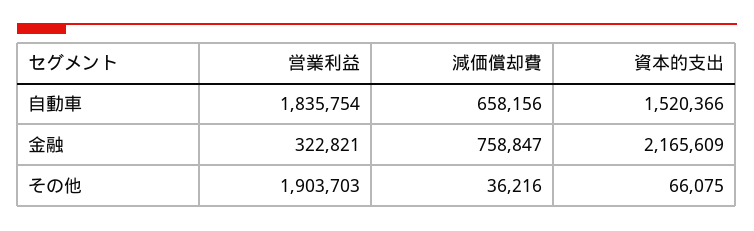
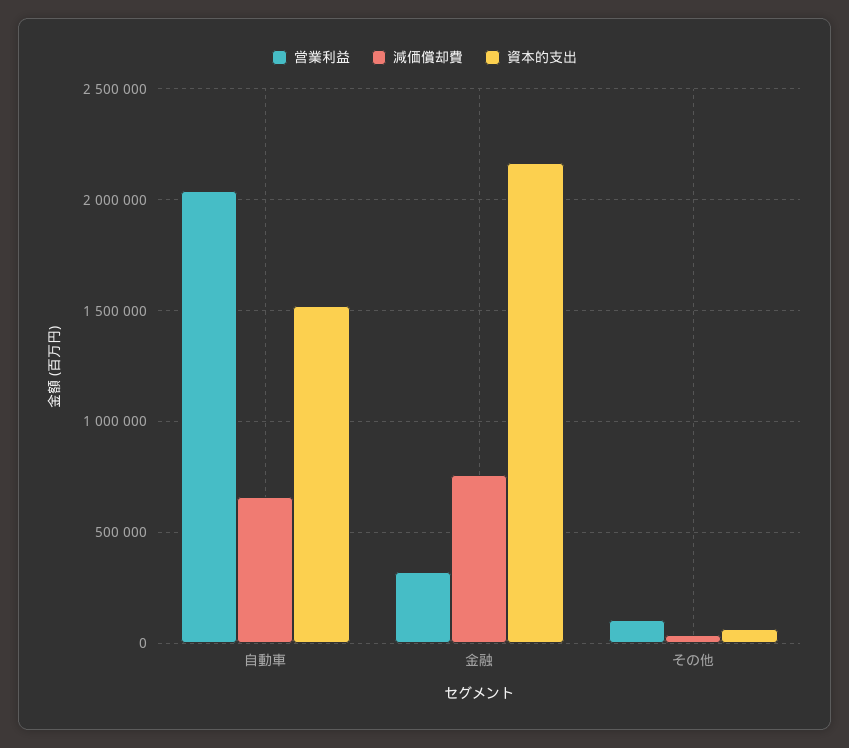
営業利益, 自動車: 1835754 -> 2050000
営業利益, その他: 1903703 -> 100000

